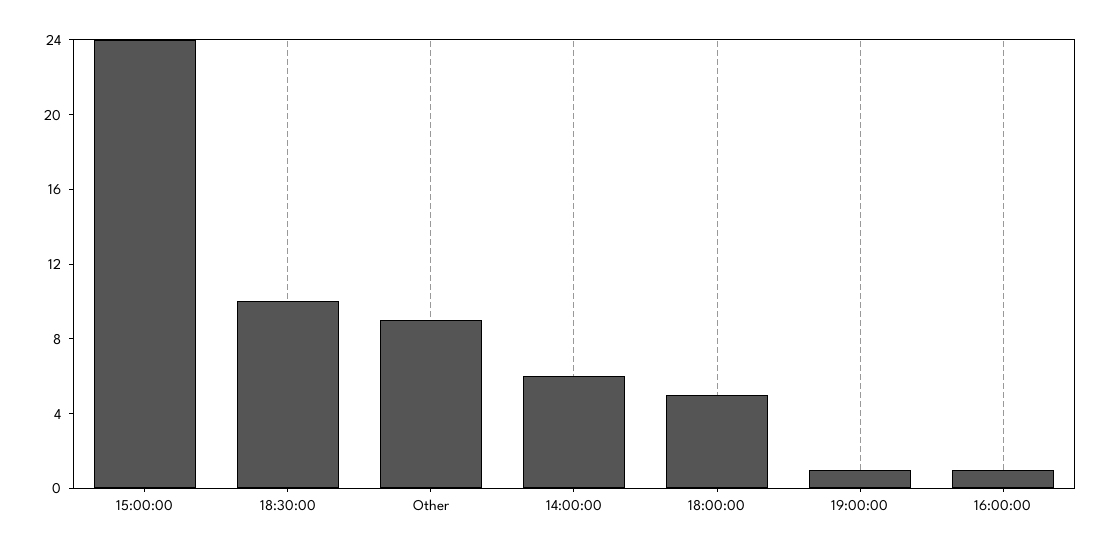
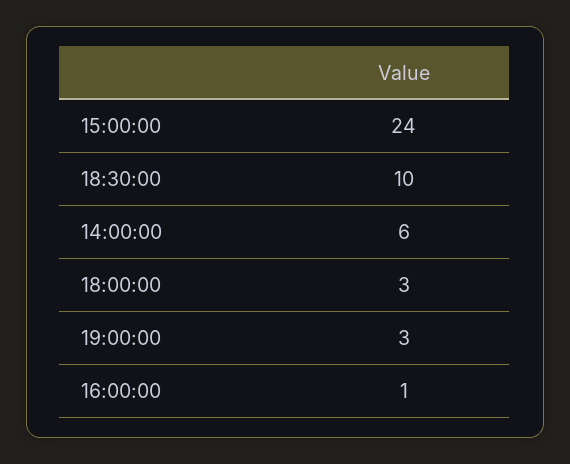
Other: 9 -> none
18:00:00: 5 -> 3
19:00:00: 1 -> 3

